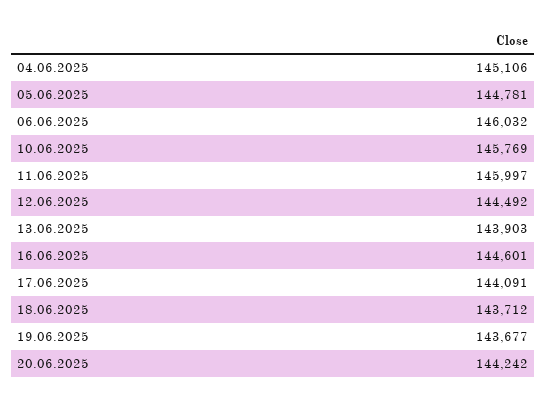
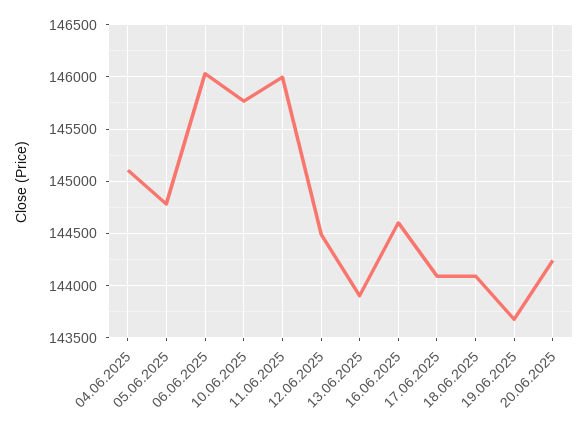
18.06.2025: 143712 -> 144100

